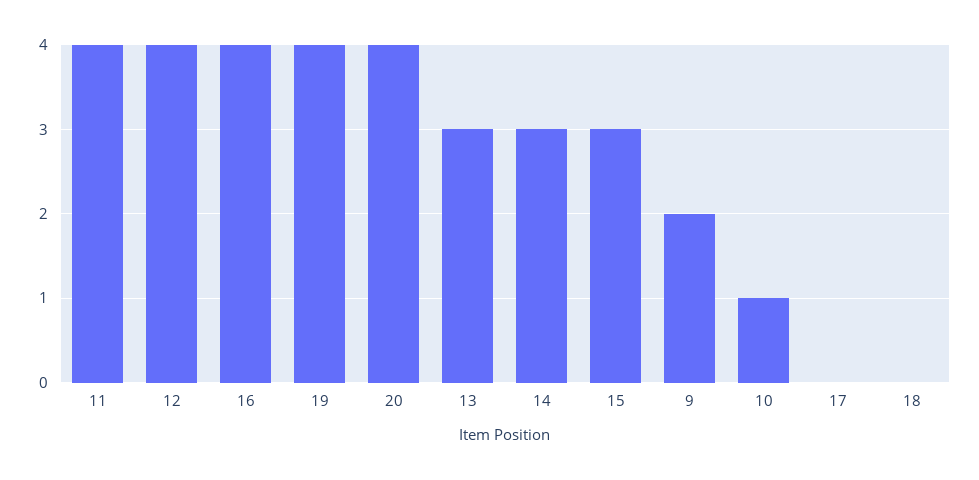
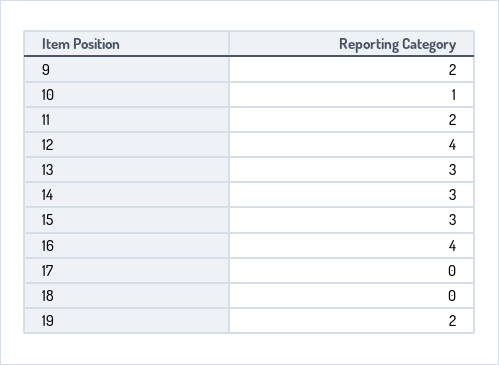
11: 4 -> 2
19: 4 -> 2
20: 4 -> none

